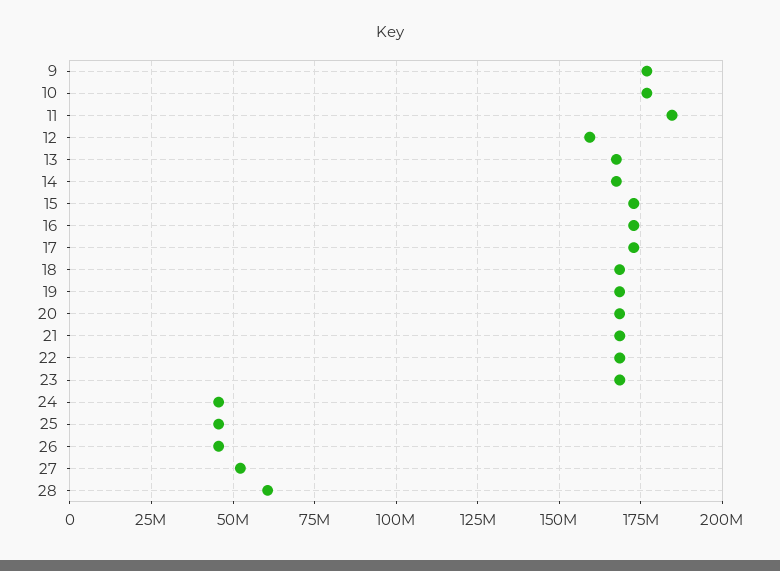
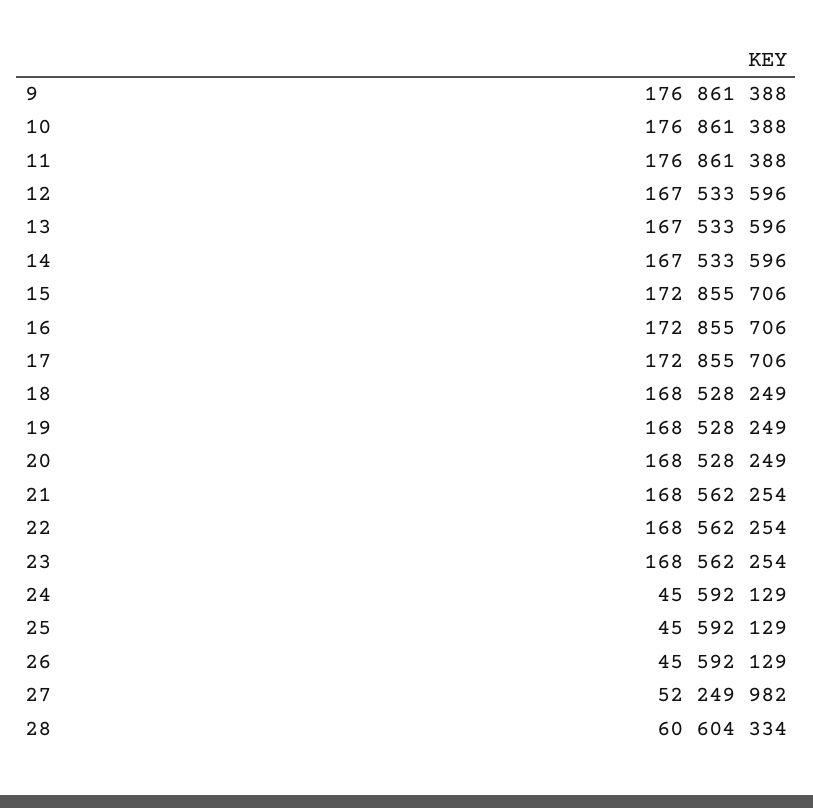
11: 185000000 -> 176861388
12: 160000000 -> 167533596

